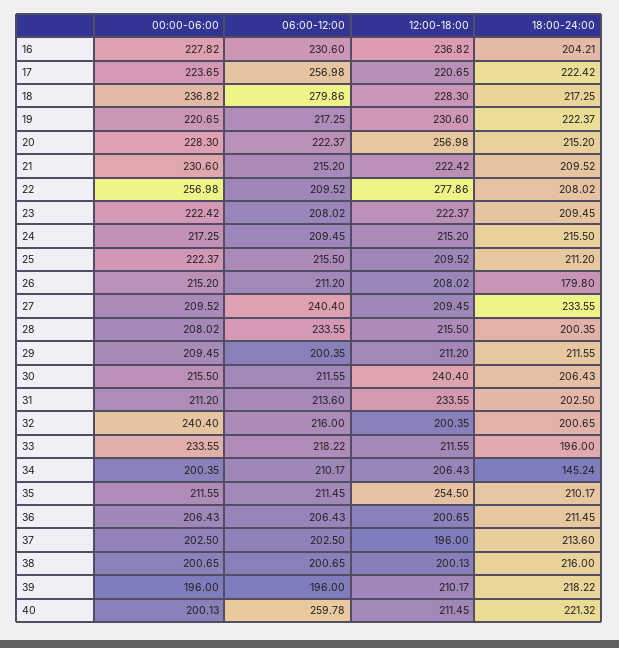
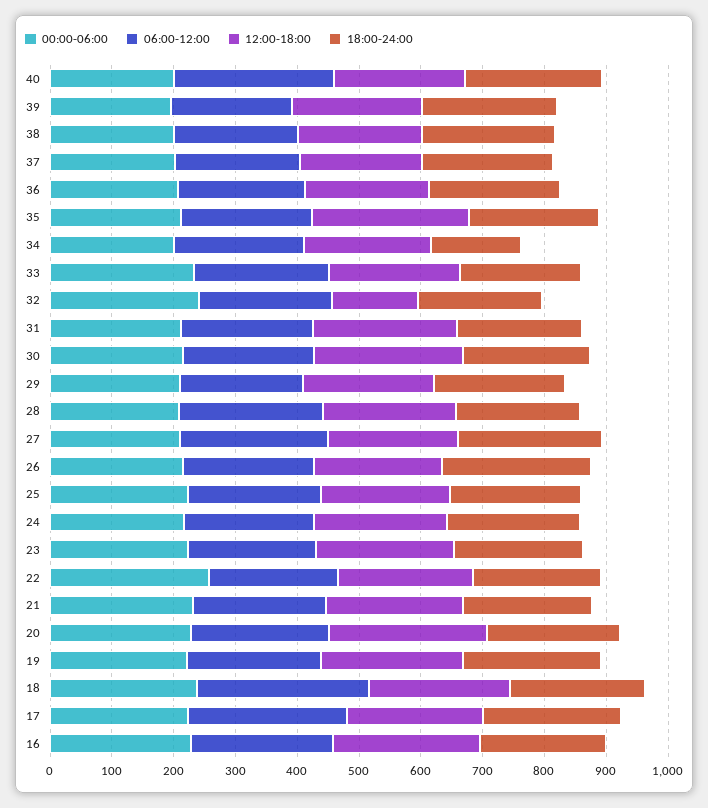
12:00-18:00, 22: 277.86 -> 220
18:00-24:00, 26: 179.8 -> 240
12:00-18:00, 32: 200.35 -> 140

